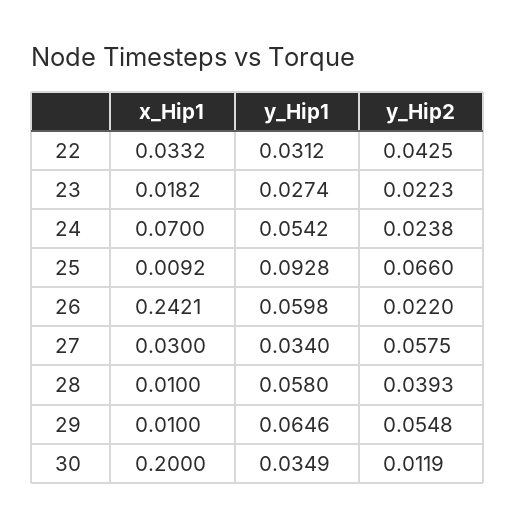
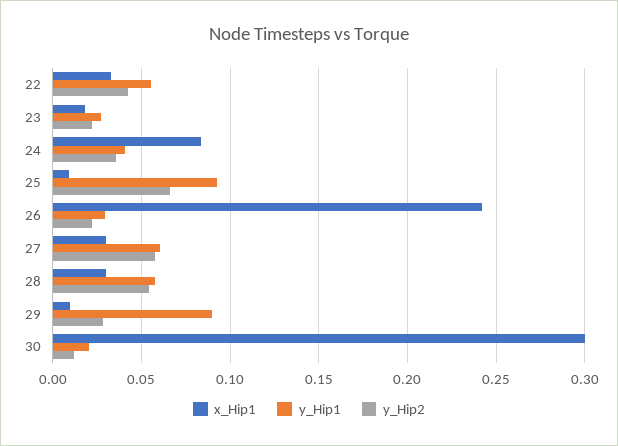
y_Hip1, 22: 0.0312 -> 0.055
x_Hip1, 24: 0.07 -> 0.085
y_Hip1, 24: 0.0542 -> 0.04
y_Hip2, 24: 0.0238 -> 0.035
y_Hip1, 26: 0.0598 -> 0.03
y_Hip1, 27: 0.034 -> 0.06
x_Hip1, 28: 0.01 -> 0.03
y_Hip2, 28: 0.0393 -> 0.055
y_Hip1, 29: 0.0646 -> 0.09
y_Hip2, 29: 0.0548 -> 0.03
x_Hip1, 30: 0.2 -> 0.3
y_Hip1, 30: 0.0349 -> 0.02

